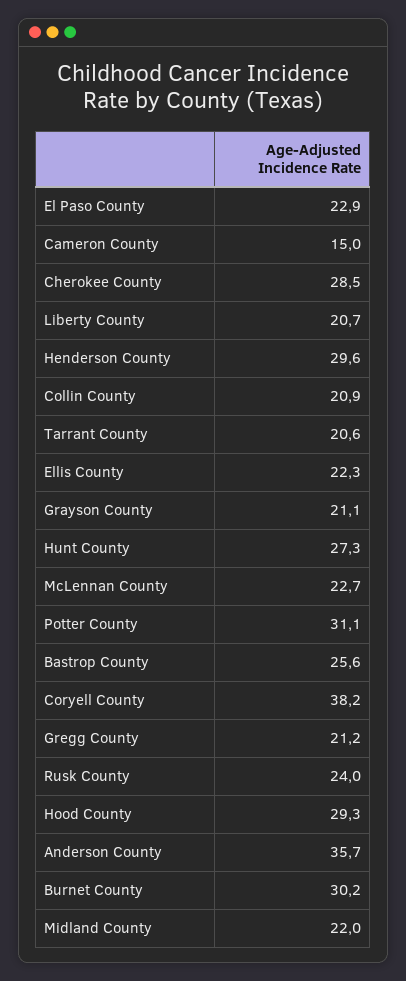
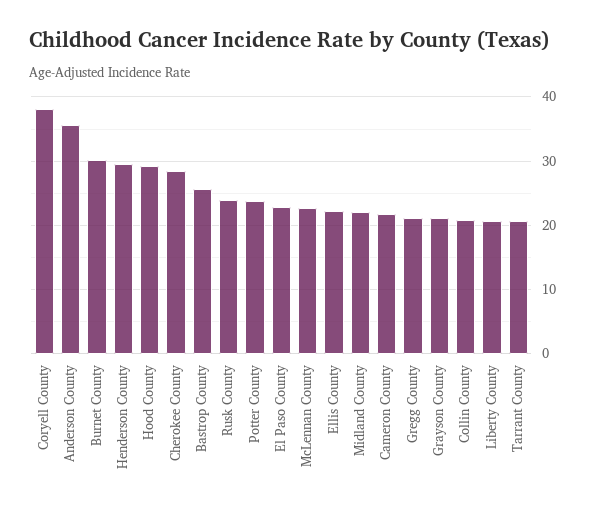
Cameron County: 15 -> 22
Hunt County: 27.3 -> none
Potter County: 31.1 -> 24

